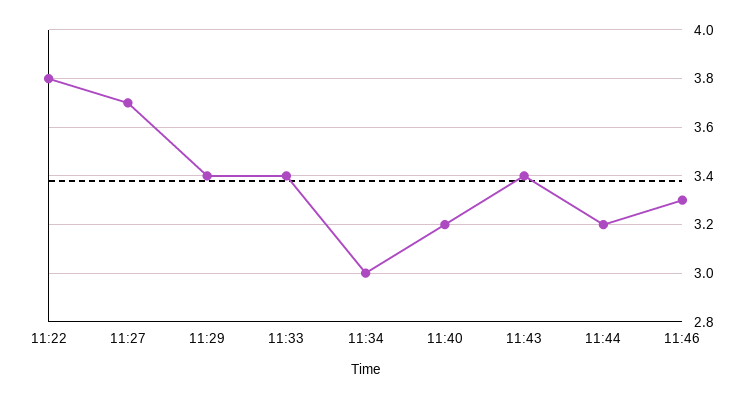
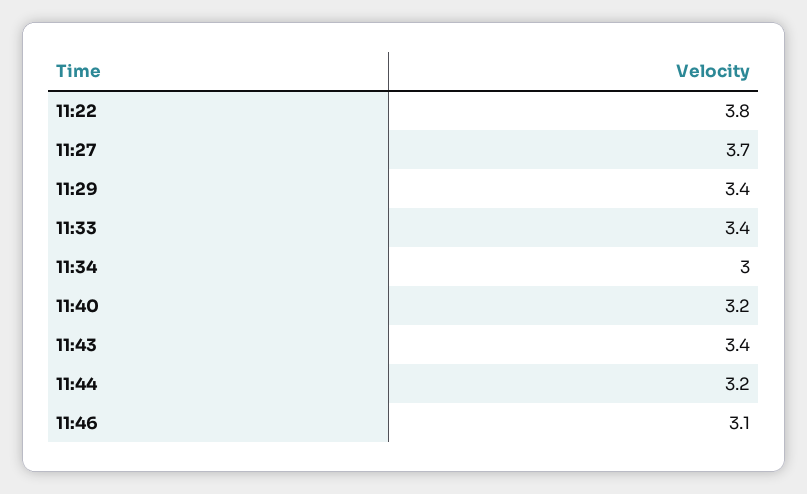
11:46: 3.3 -> 3.1

